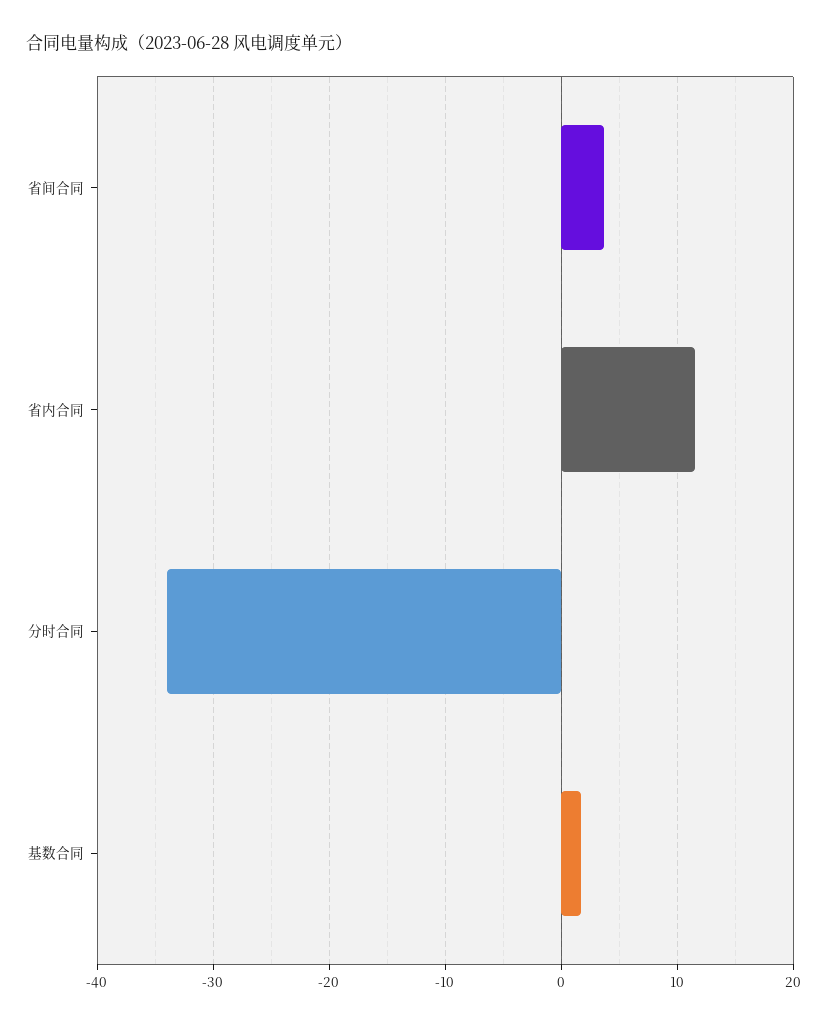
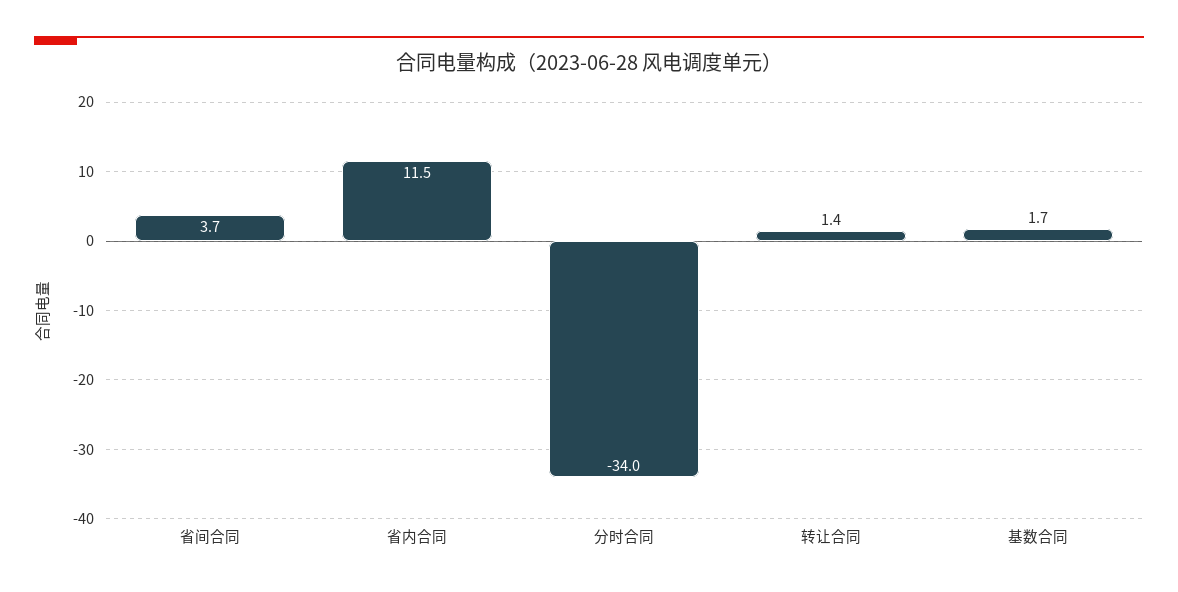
转让合同: none -> 1.4

